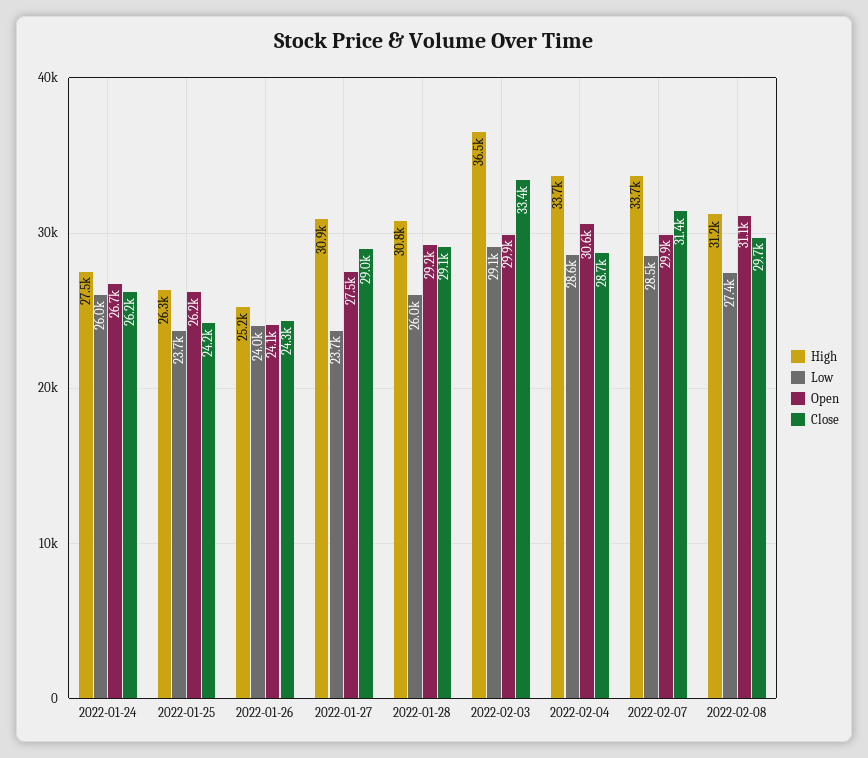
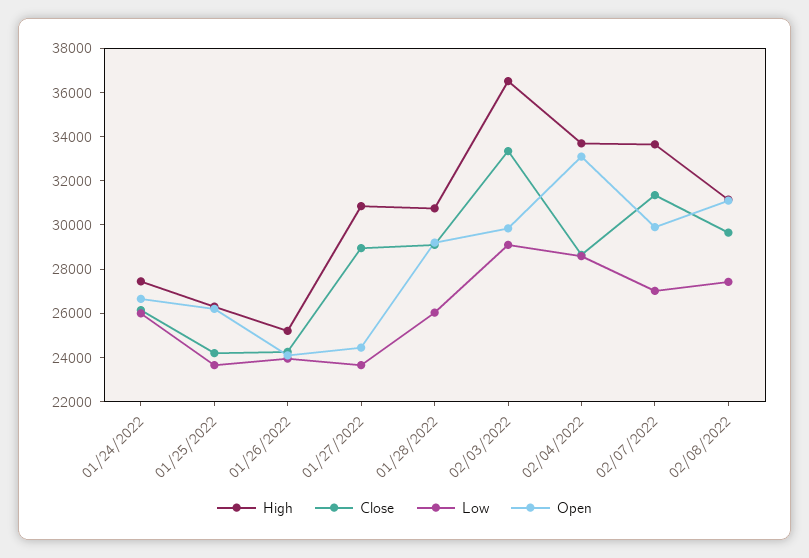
Open, 2022-01-27: 27500 -> 24500
Open, 2022-02-04: 30600 -> 33000
Low, 2022-02-07: 28500 -> 27000

